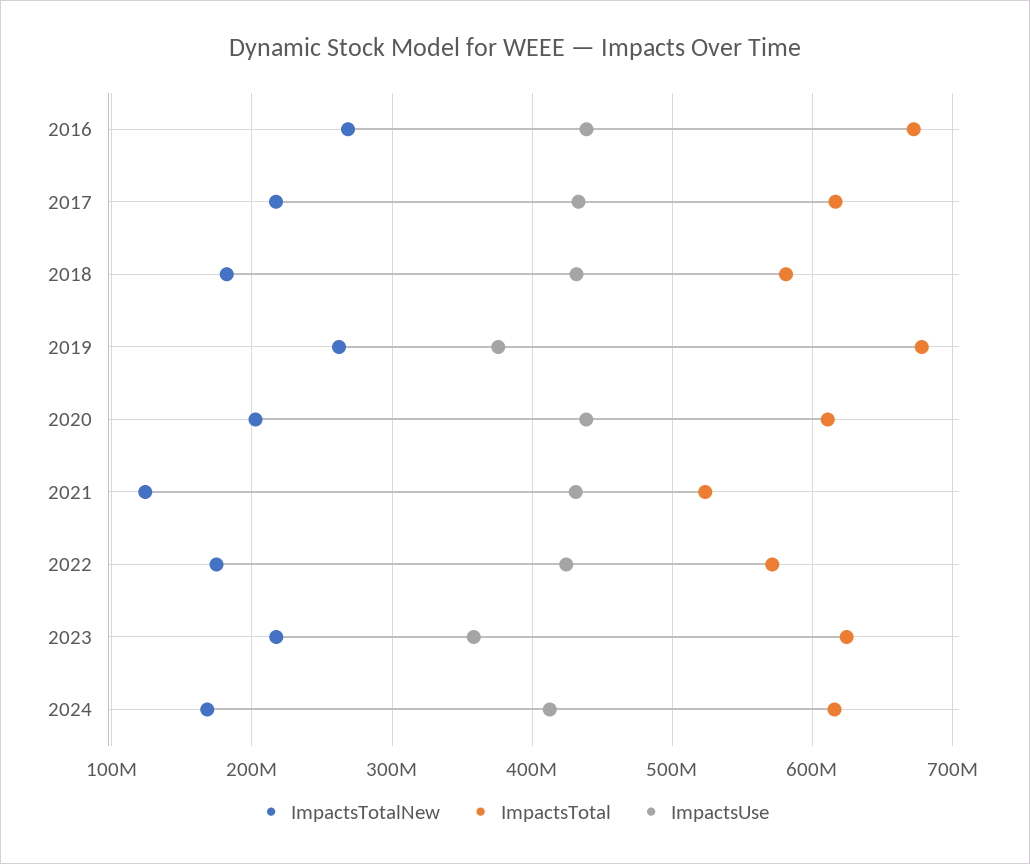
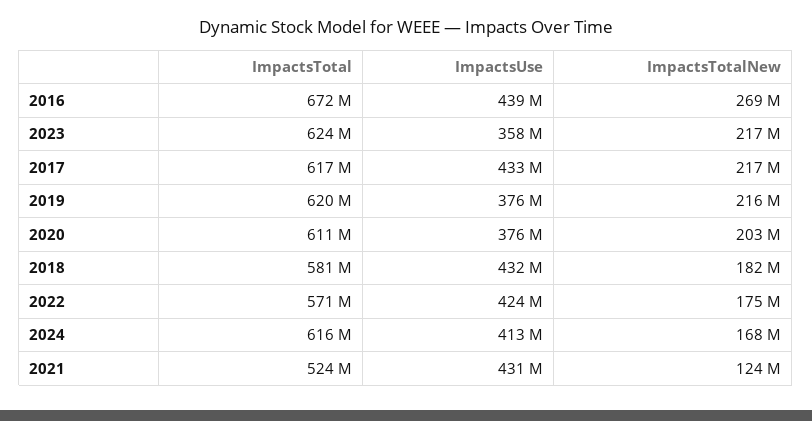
ImpactsTotalNew, 2019: 260000000 -> 216000000
ImpactsTotal, 2019: 680000000 -> 620000000
ImpactsUse, 2020: 440000000 -> 376000000

